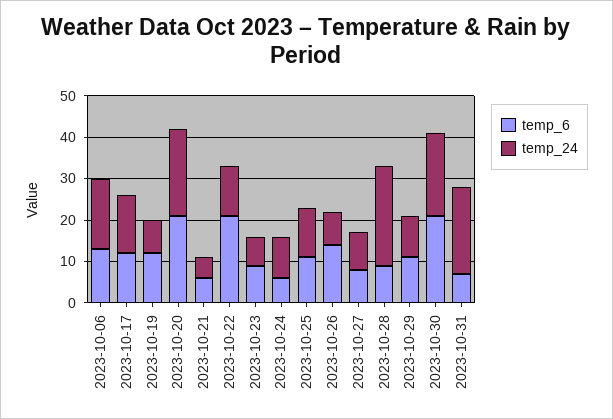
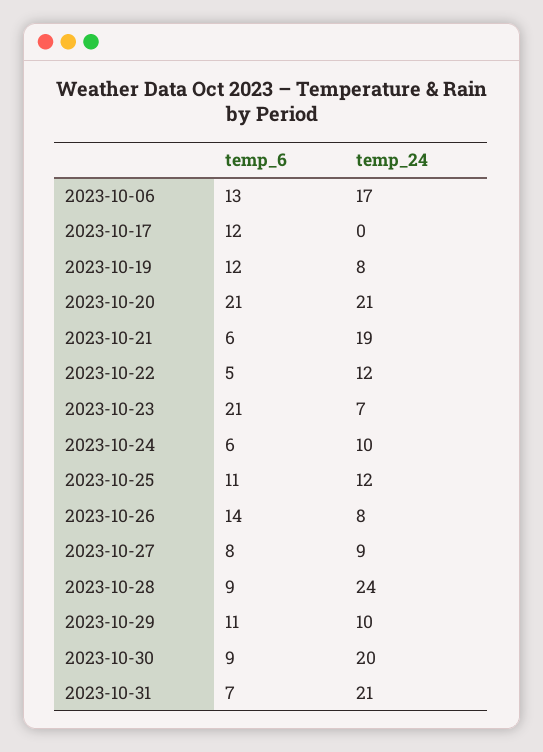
temp_24, 2023-10-17: 15 -> 0
temp_24, 2023-10-21: 5 -> 19
temp_6, 2023-10-22: 20 -> 5
temp_6, 2023-10-23: 10 -> 21
temp_6, 2023-10-30: 20 -> 9

